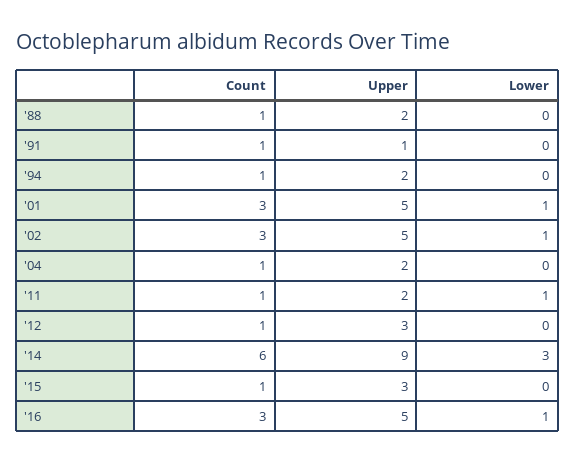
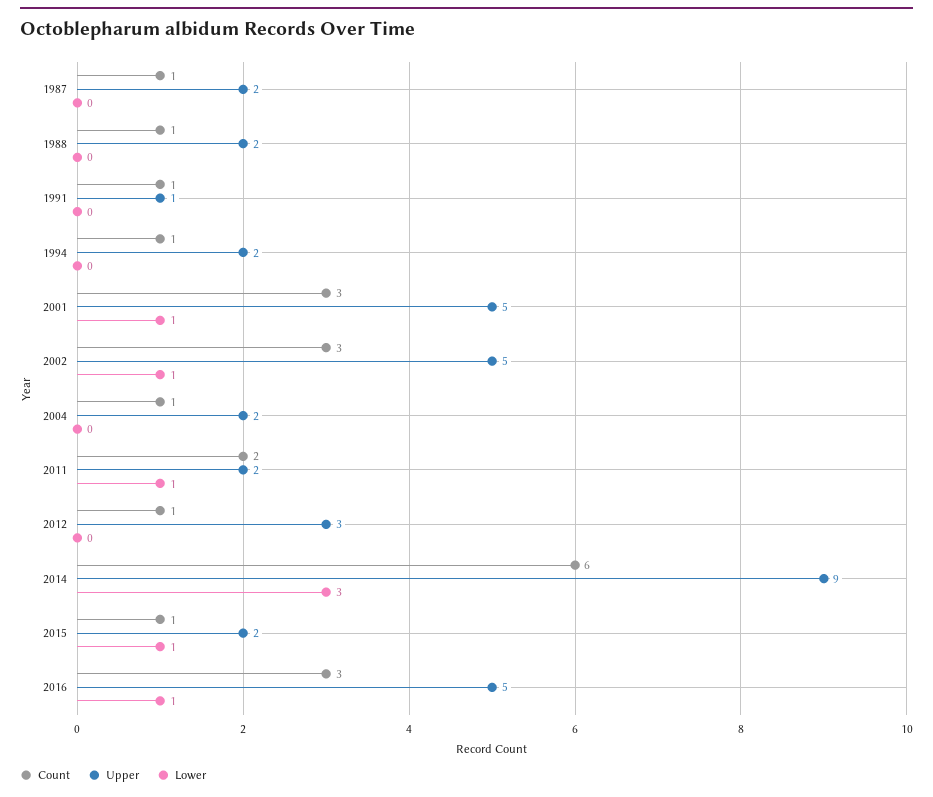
Count, '11: 1 -> 2
Upper, '15: 3 -> 2
Lower, '15: 0 -> 1
Count, 1987: none -> 1
Upper, 1987: none -> 2
Lower, 1987: none -> 0

